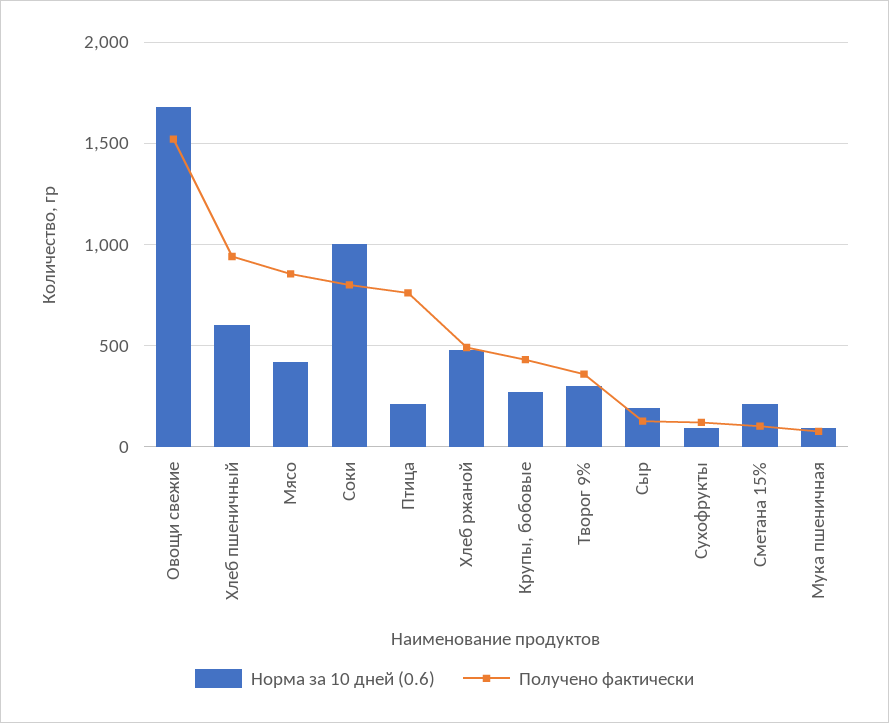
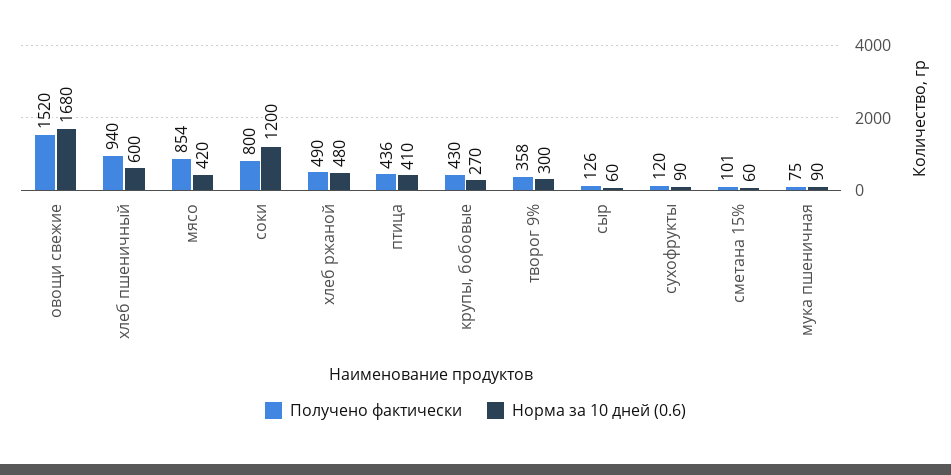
Норма за 10 дней (0.6), Соки: 1000 -> 1200
Норма за 10 дней (0.6), Птица: 200 -> 410
Получено фактически, Птица: 750 -> 436
Норма за 10 дней (0.6), Сыр: 200 -> 60
Норма за 10 дней (0.6), Сметана 15%: 200 -> 60

